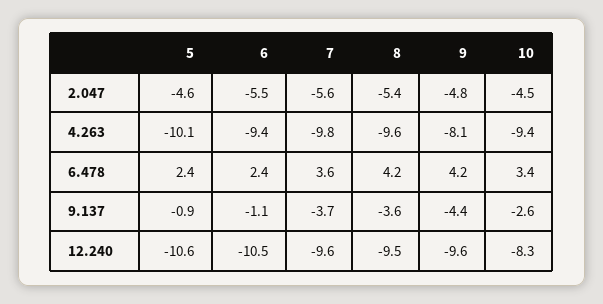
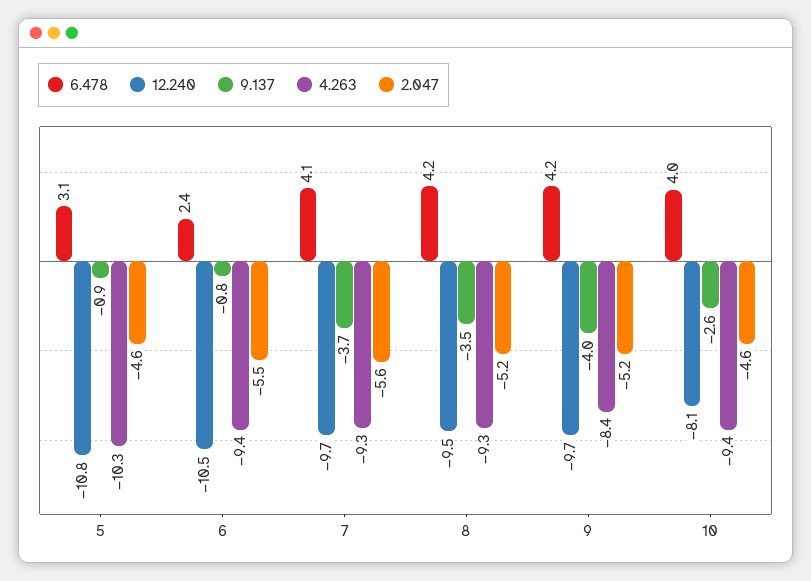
2.047, 8: -5.4 -> -5.2
2.047, 9: -4.8 -> -5.2
2.047, 10: -4.5 -> -4.6
4.263, 5: -10.1 -> -10.3
4.263, 7: -9.8 -> -9.3
4.263, 8: -9.6 -> -9.3
4.263, 9: -8.1 -> -8.4
6.478, 5: 2.4 -> 3.1
6.478, 7: 3.6 -> 4.1
6.478, 10: 3.4 -> 4
9.137, 6: -1.1 -> -0.8
9.137, 8: -3.6 -> -3.5
9.137, 9: -4.4 -> -4
12.240, 5: -10.6 -> -10.8
12.240, 7: -9.6 -> -9.7
12.240, 9: -9.6 -> -9.7
12.240, 10: -8.3 -> -8.1

